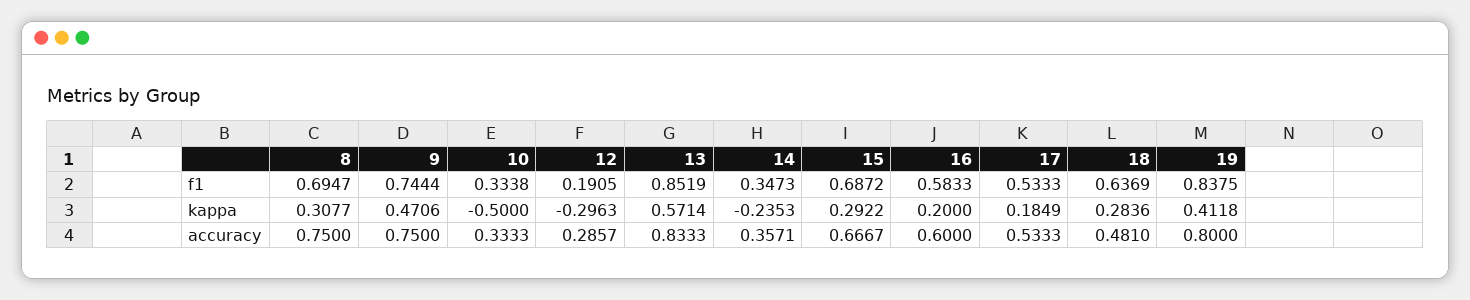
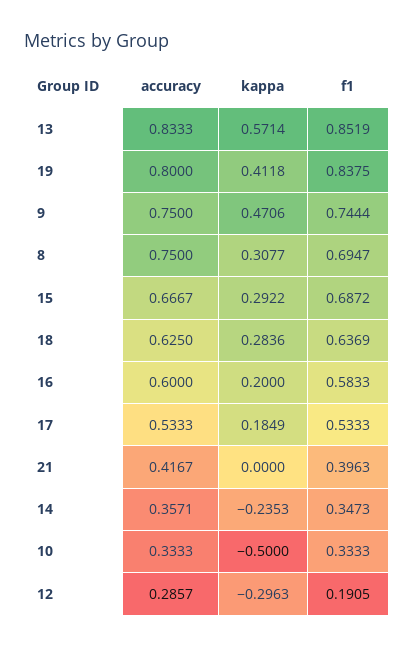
10, f1: 0.3338 -> 0.3333
18, accuracy: 0.481 -> 0.625
21, accuracy: none -> 0.4167
21, kappa: none -> 0
21, f1: none -> 0.3963

